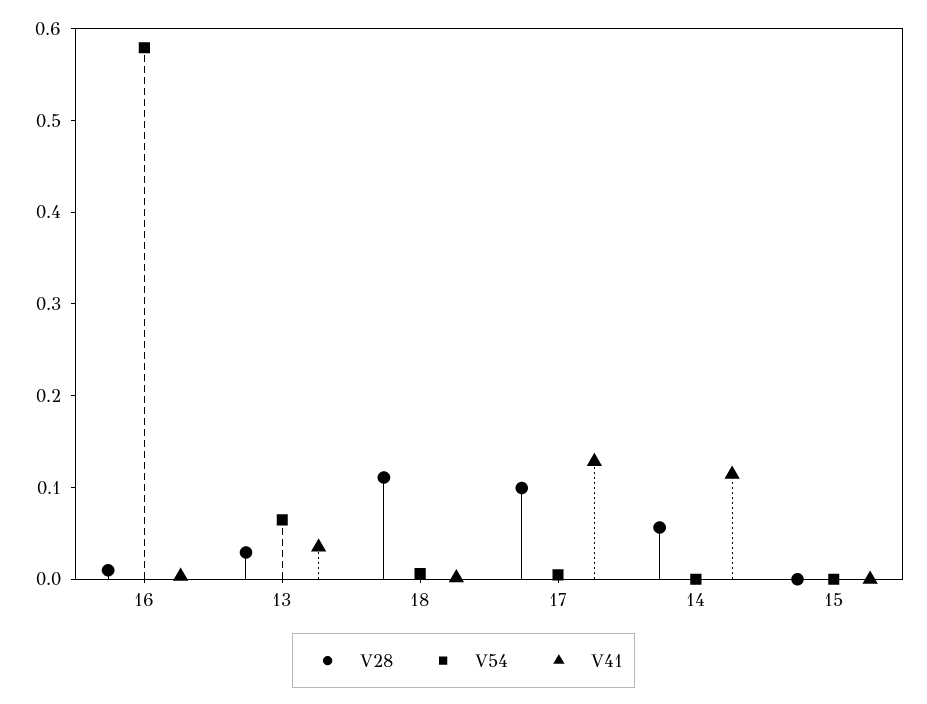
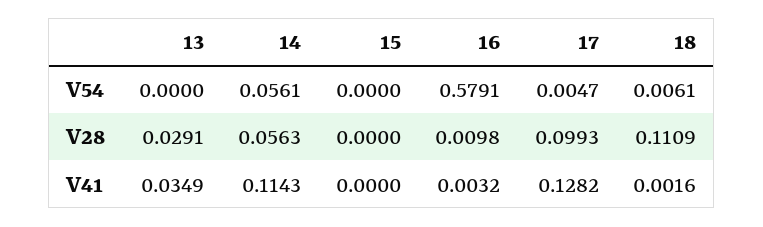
V54, 13: 0.06 -> 0
V54, 14: 0 -> 0.0561

